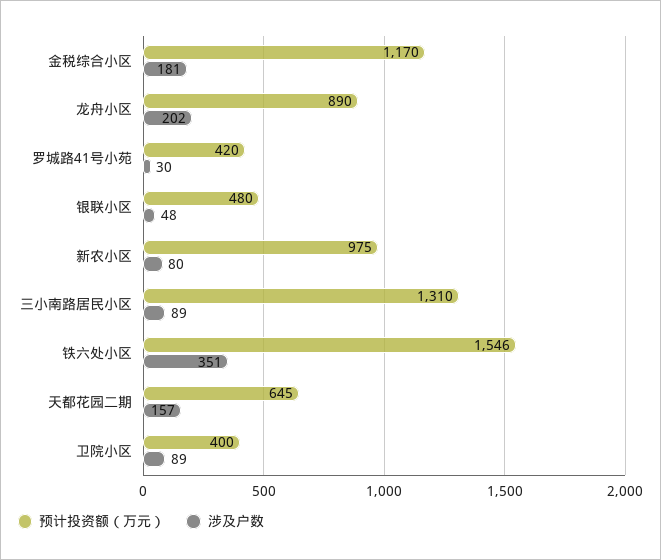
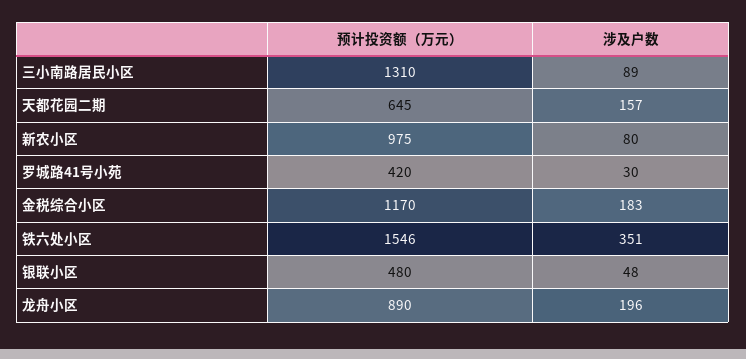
涉及户数, 金税综合小区: 181 -> 183
涉及户数, 龙舟小区: 202 -> 196
预计投资额（万元）, 卫院小区: 400 -> none
涉及户数, 卫院小区: 89 -> none

